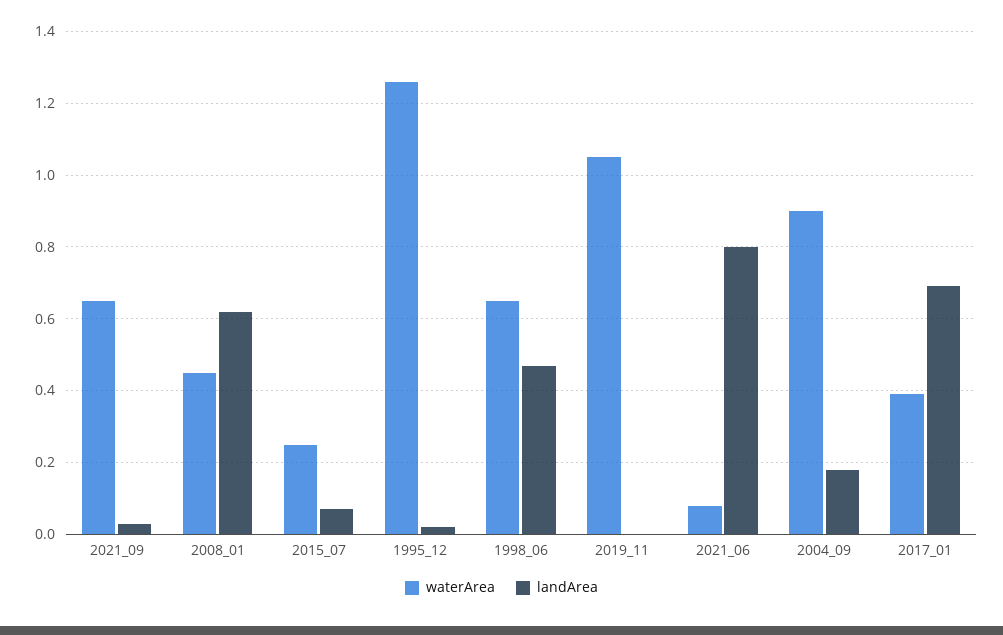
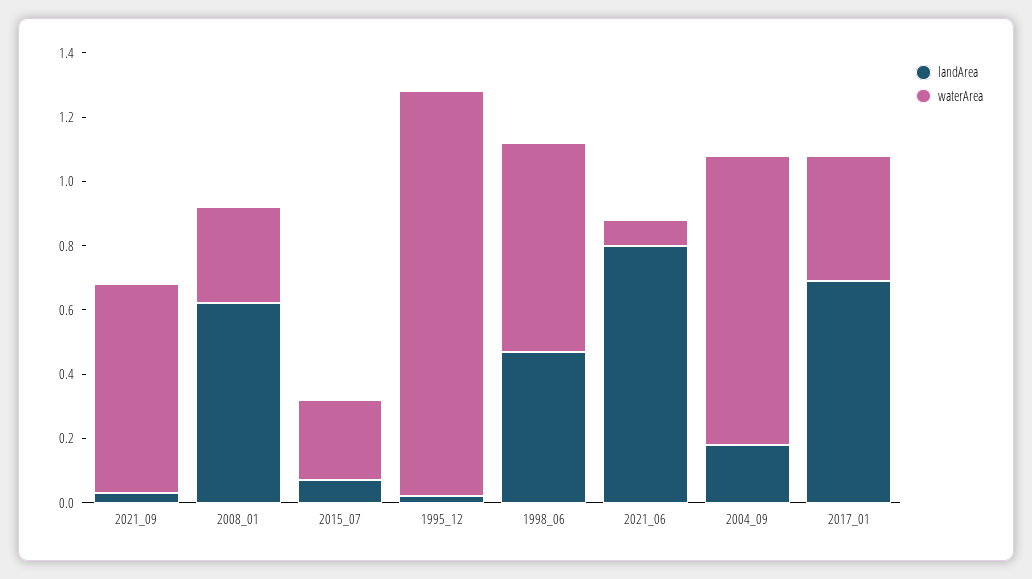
waterArea, 2008_01: 0.45 -> 0.3
waterArea, 2019_11: 1.05 -> none
landArea, 2019_11: 0 -> none

